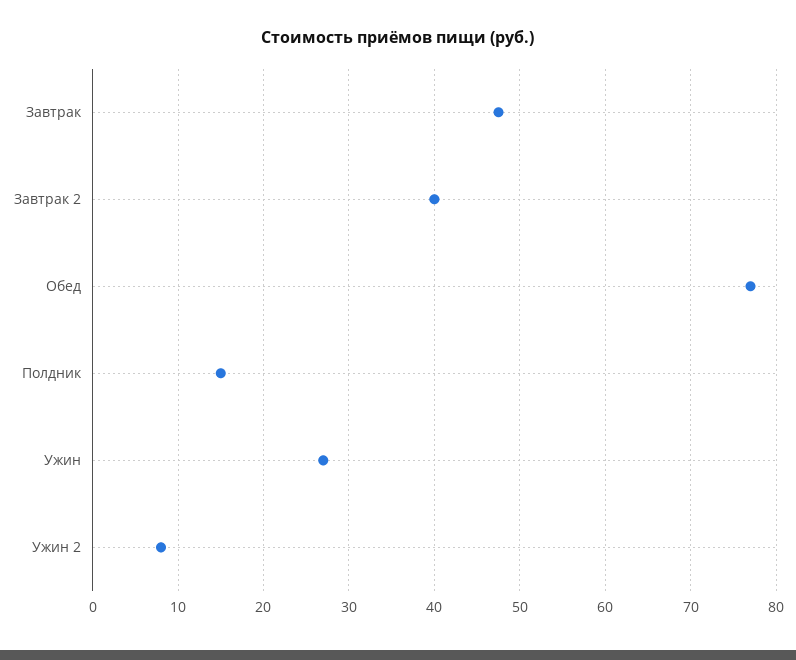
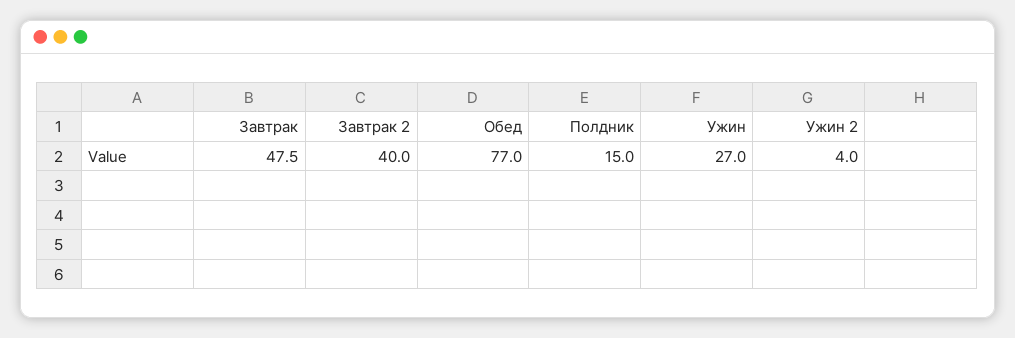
Ужин 2: 8 -> 4

